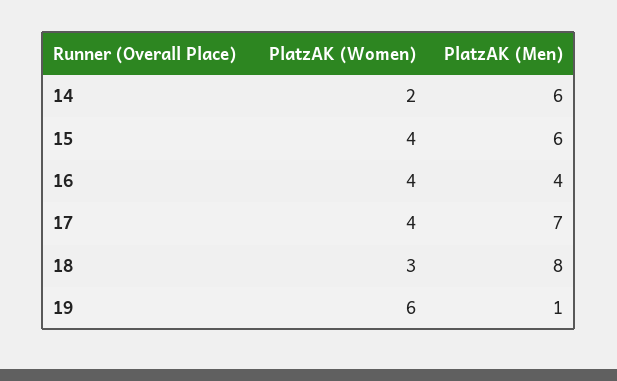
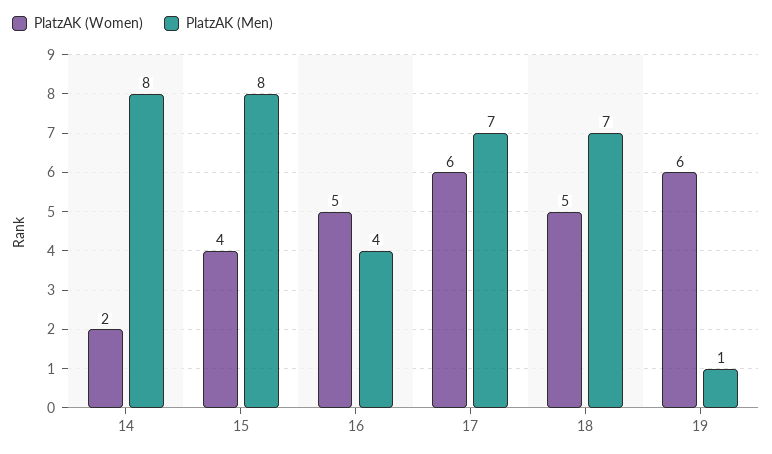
PlatzAK (Men), 14: 6 -> 8
PlatzAK (Men), 15: 6 -> 8
PlatzAK (Women), 16: 4 -> 5
PlatzAK (Women), 17: 4 -> 6
PlatzAK (Women), 18: 3 -> 5
PlatzAK (Men), 18: 8 -> 7

